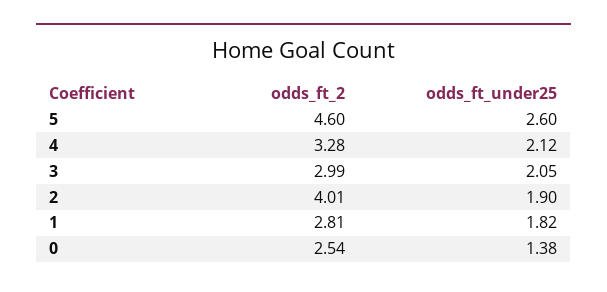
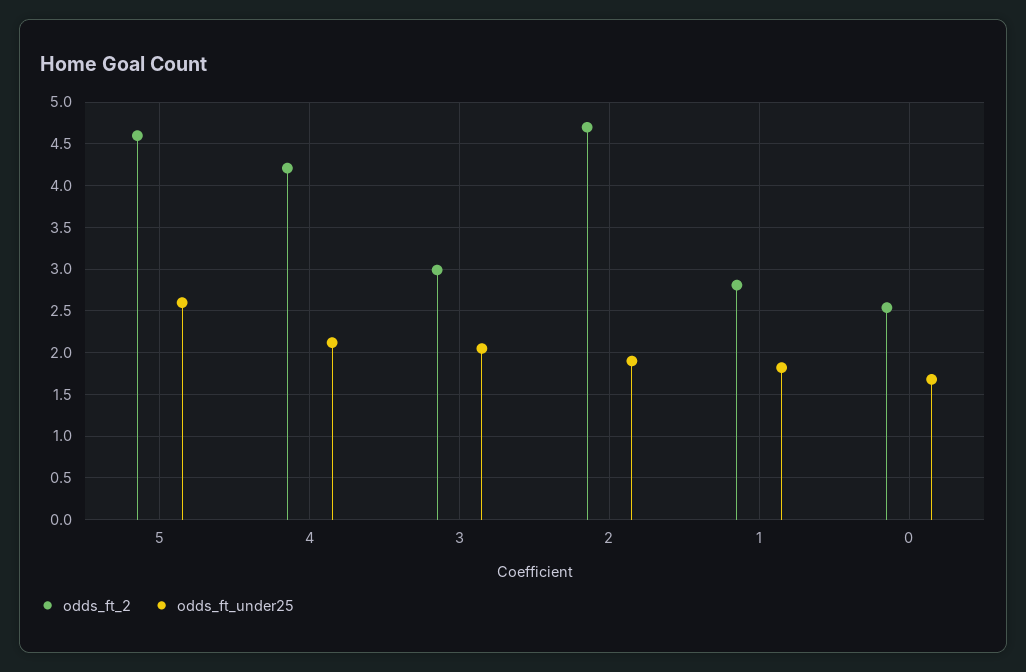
odds_ft_2, 4: 3.28 -> 4.2
odds_ft_2, 2: 4.01 -> 4.7
odds_ft_under25, 0: 1.38 -> 1.7

